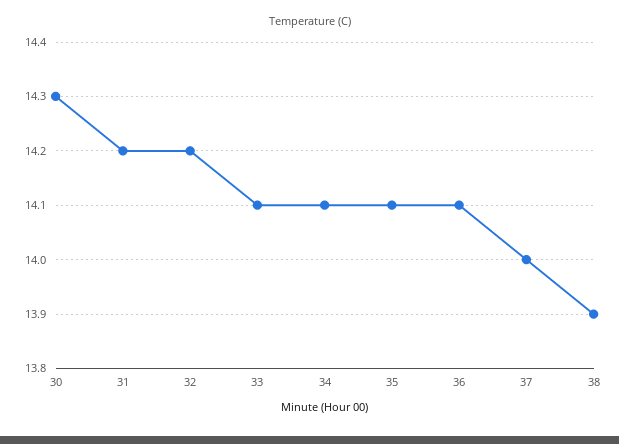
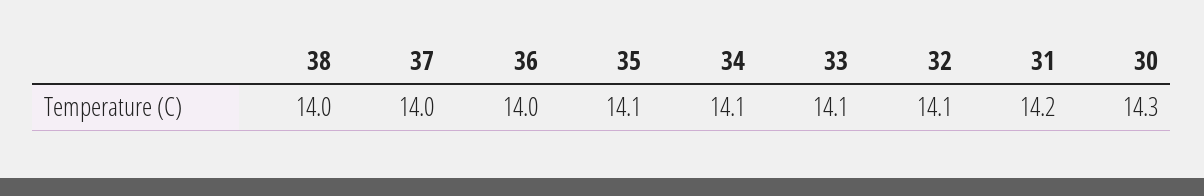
32: 14.2 -> 14.1
36: 14.1 -> 14
38: 13.9 -> 14

